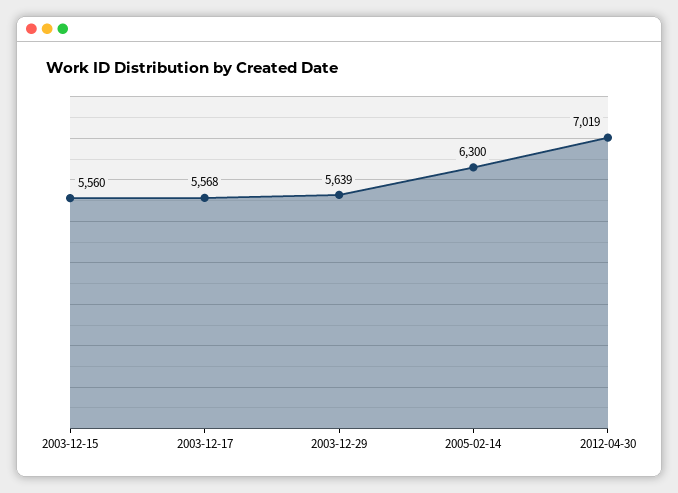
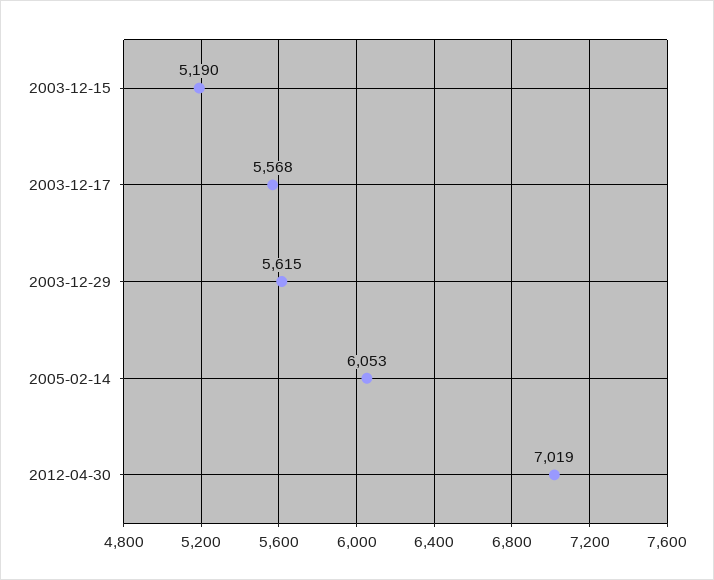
2003-12-15: 5560 -> 5190
2003-12-29: 5639 -> 5615
2005-02-14: 6300 -> 6053

